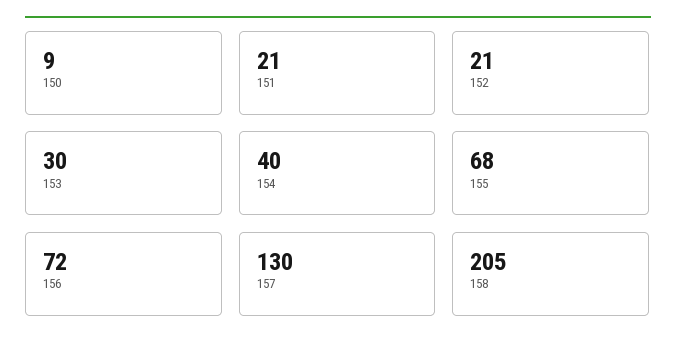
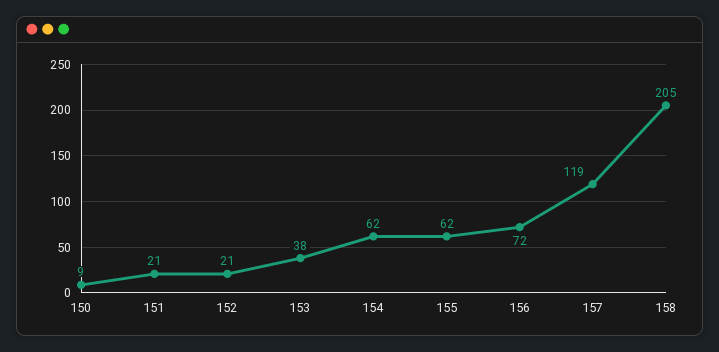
153: 30 -> 38
154: 40 -> 62
155: 68 -> 62
157: 130 -> 119

